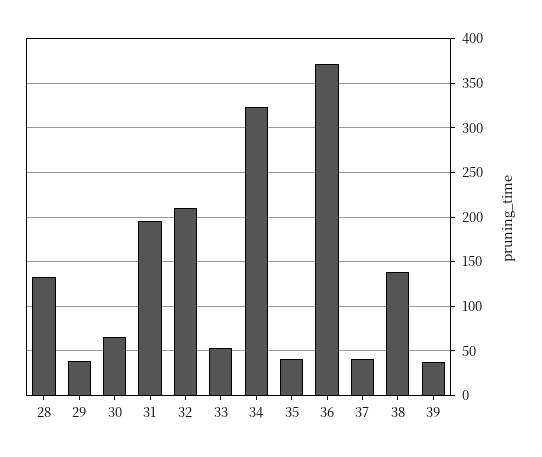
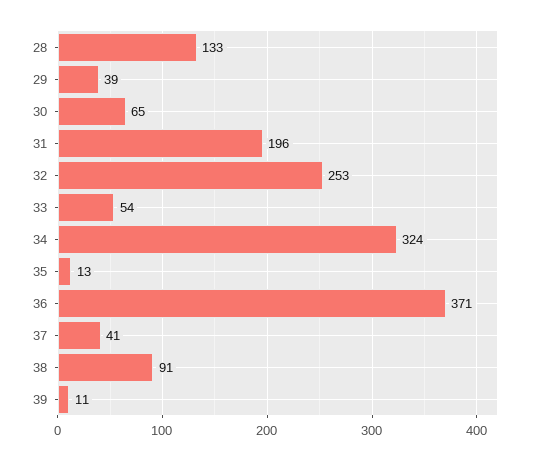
32: 210 -> 253
35: 40 -> 13
38: 140 -> 91
39: 40 -> 11

